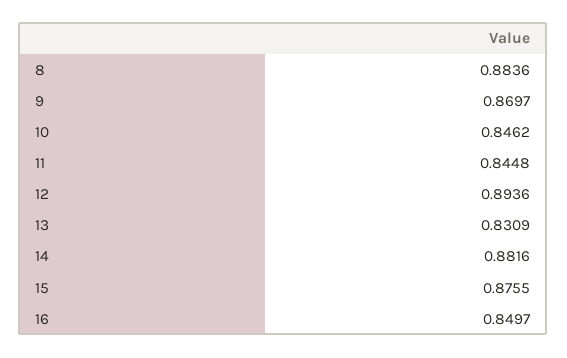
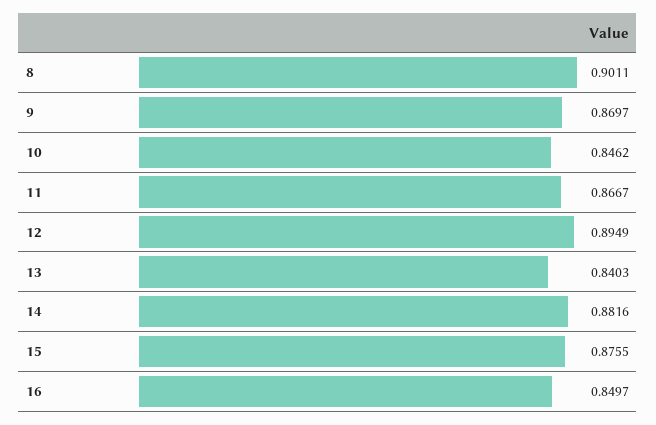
8: 0.8836 -> 0.9011
11: 0.8448 -> 0.8667
12: 0.8936 -> 0.8949
13: 0.8309 -> 0.8403

